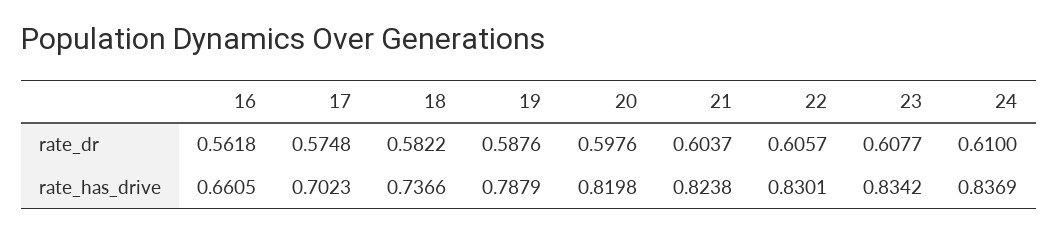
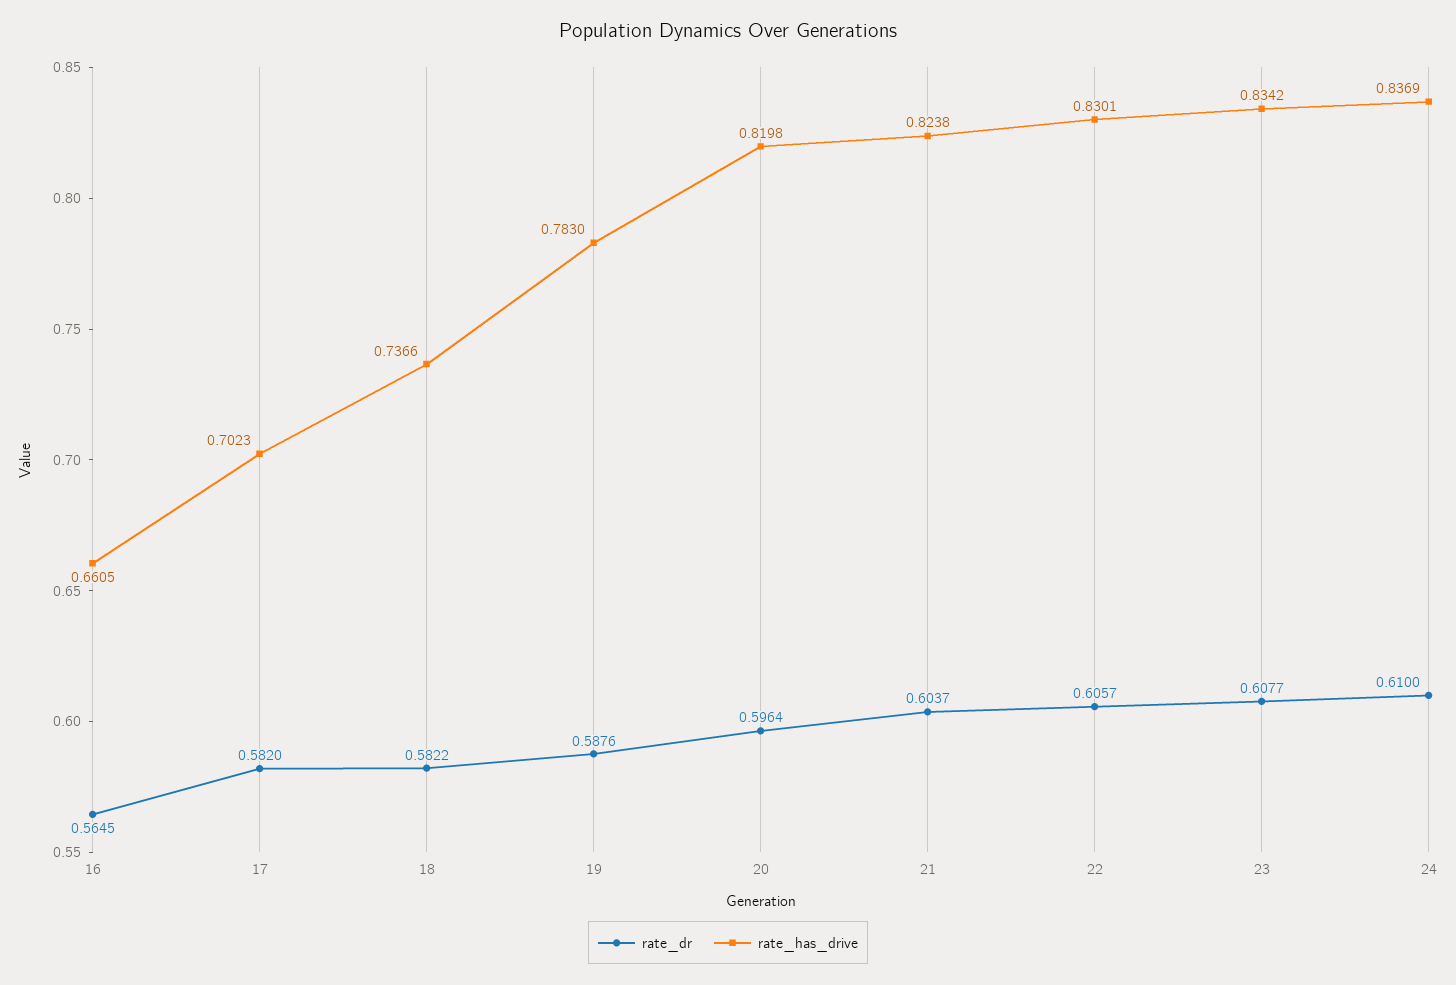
rate_dr, 16: 0.5618 -> 0.5645
rate_dr, 17: 0.5748 -> 0.582
rate_dr, 20: 0.5976 -> 0.5964
rate_has_drive, 19: 0.7879 -> 0.783

